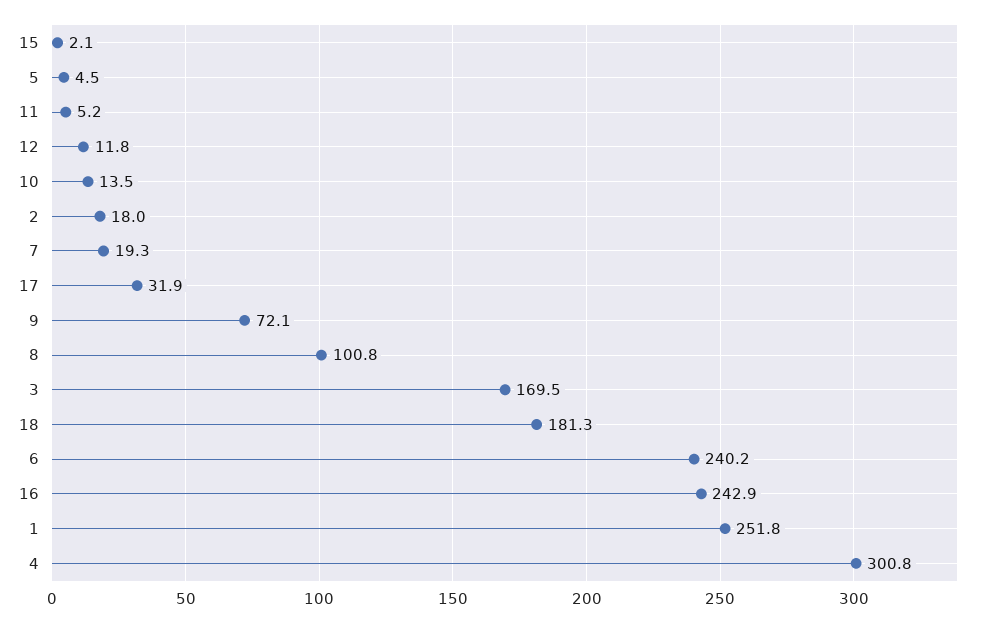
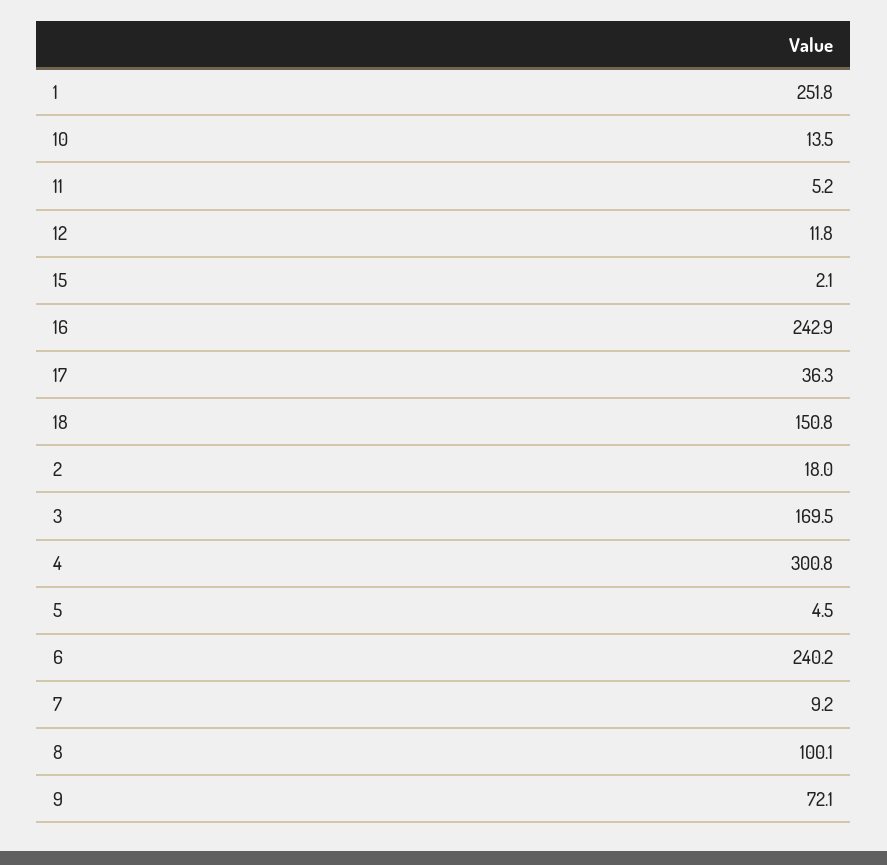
7: 19.3 -> 9.2
17: 31.9 -> 36.3
8: 100.8 -> 100.1
18: 181.3 -> 150.8

